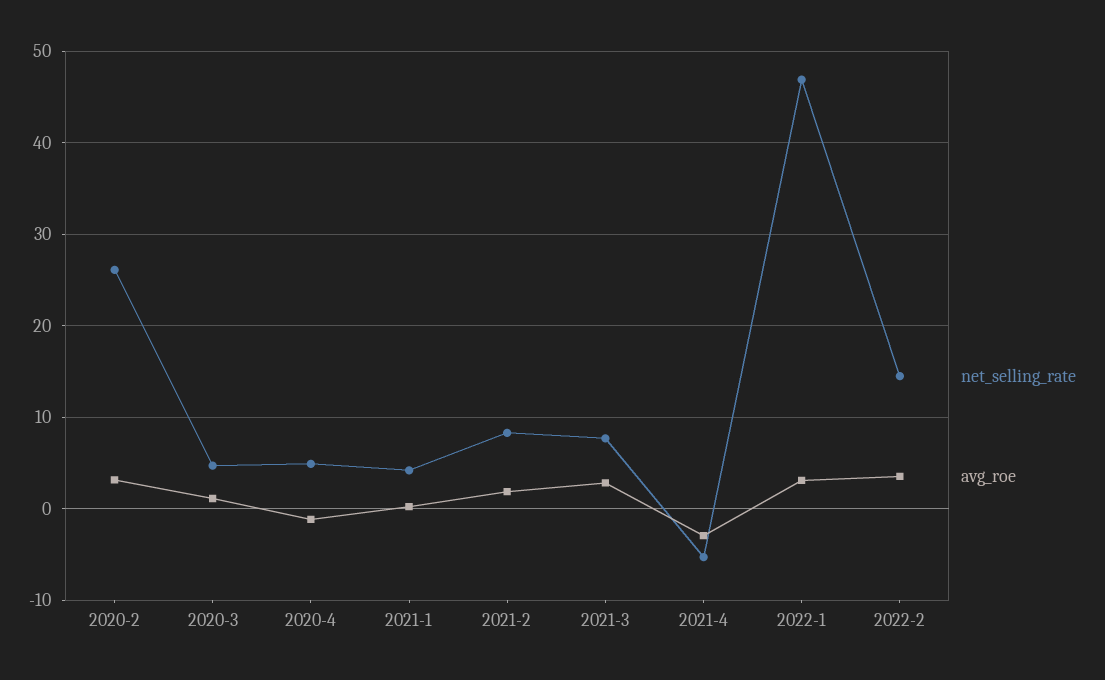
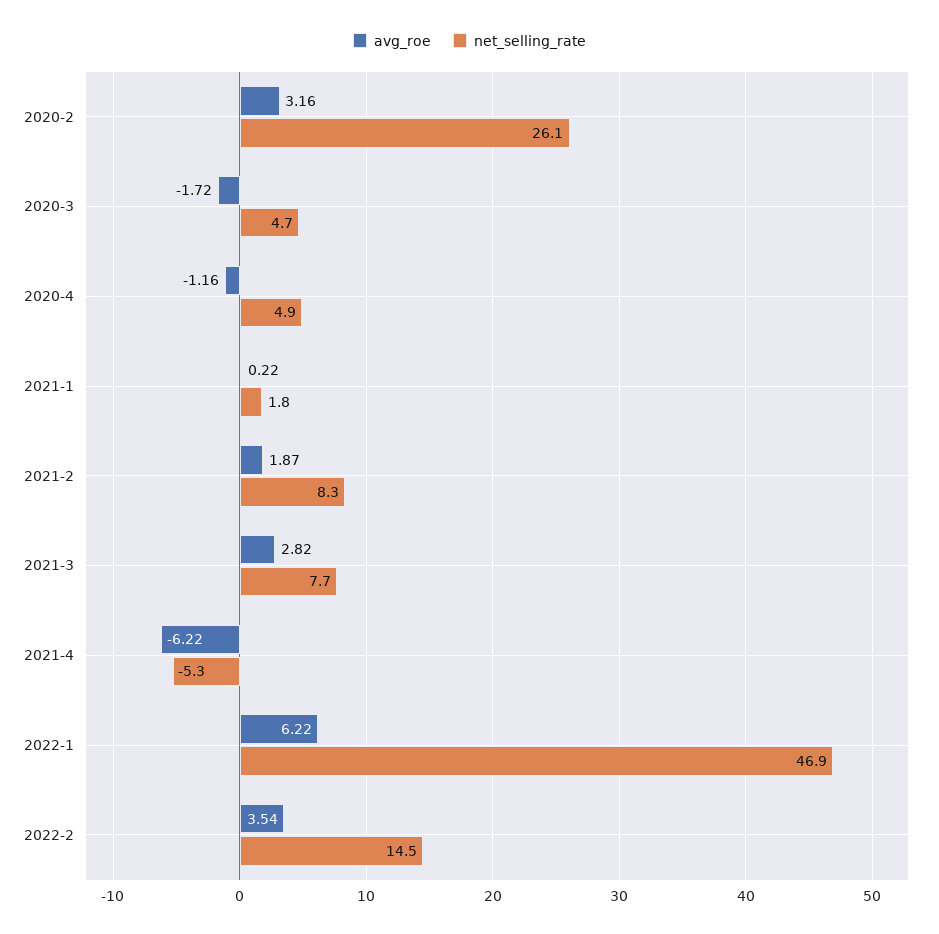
avg_roe, 2020-3: 1 -> -1.72
net_selling_rate, 2021-1: 4 -> 1.8
avg_roe, 2021-4: -3 -> -6.22
avg_roe, 2022-1: 3 -> 6.22

